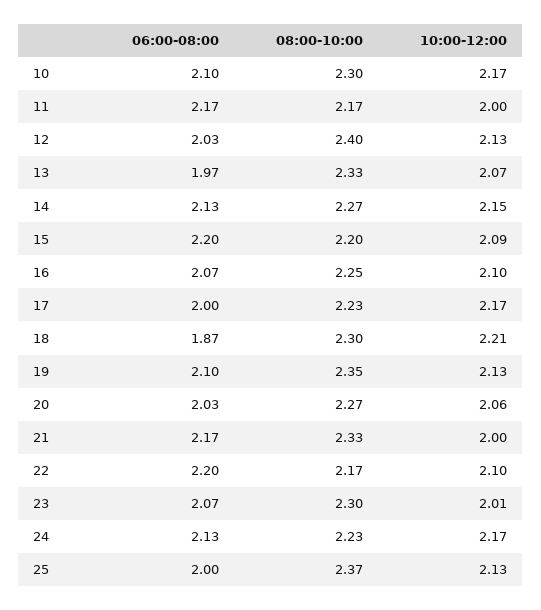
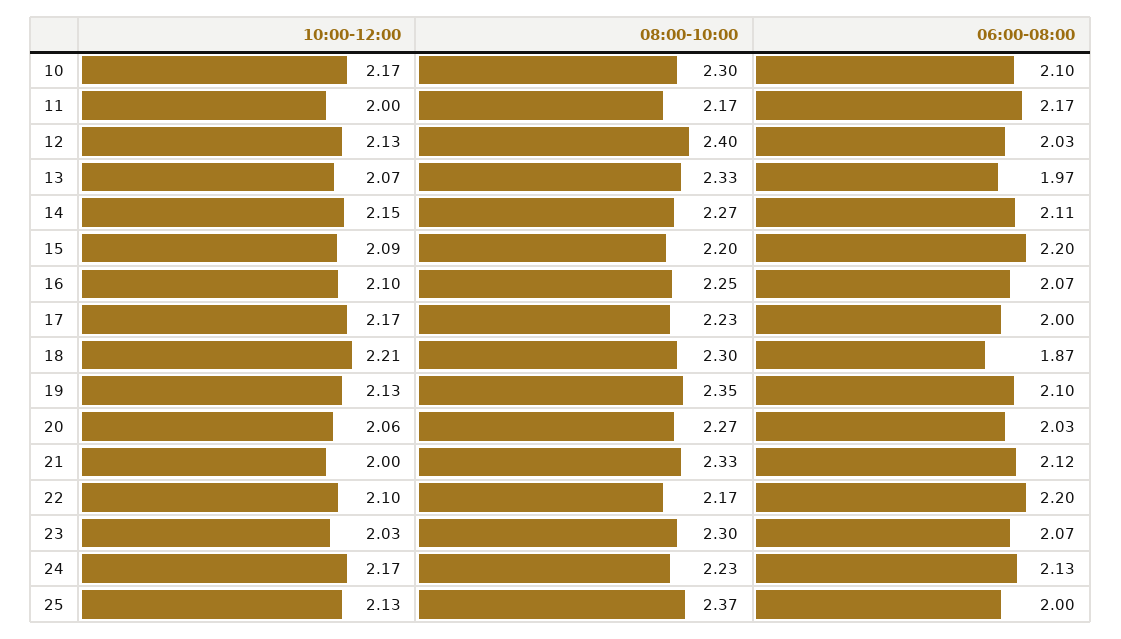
06:00-08:00, 14: 2.13 -> 2.11
06:00-08:00, 21: 2.17 -> 2.12
10:00-12:00, 23: 2.01 -> 2.03

